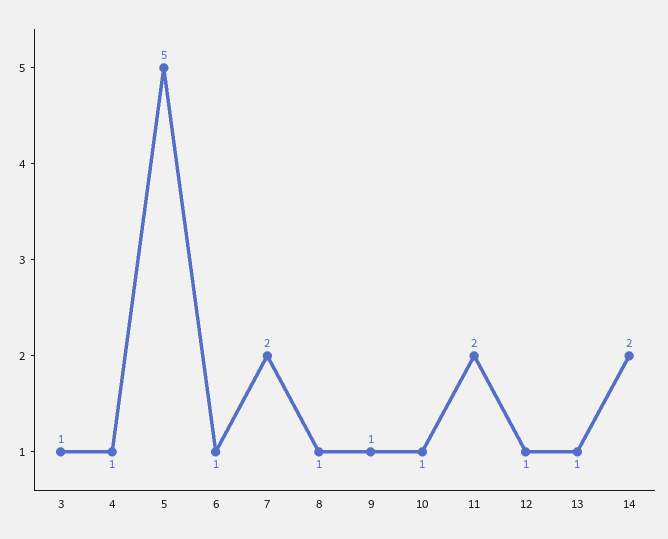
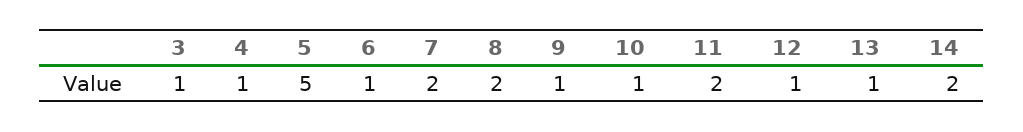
8: 1 -> 2

